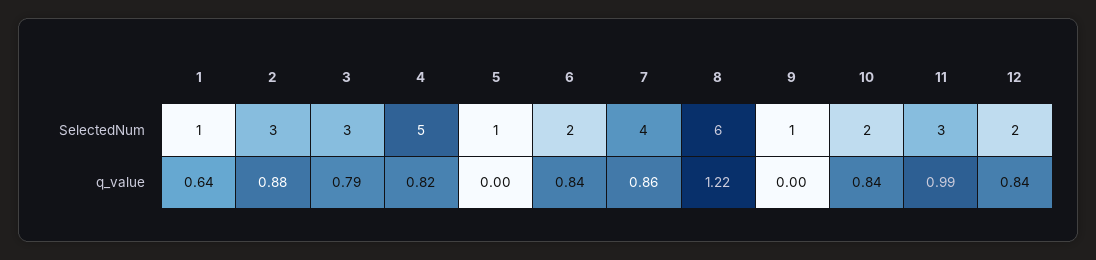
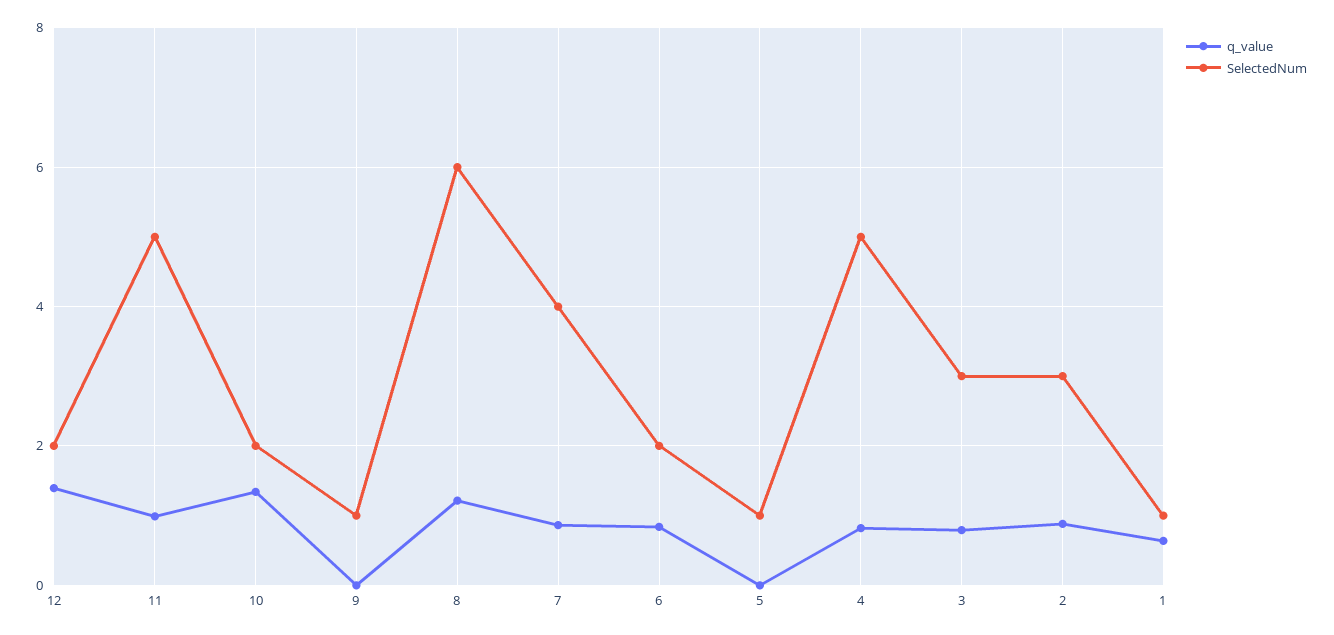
SelectedNum, 11: 3 -> 5
q_value, 10: 0.84 -> 1.4
q_value, 12: 0.84 -> 1.4

